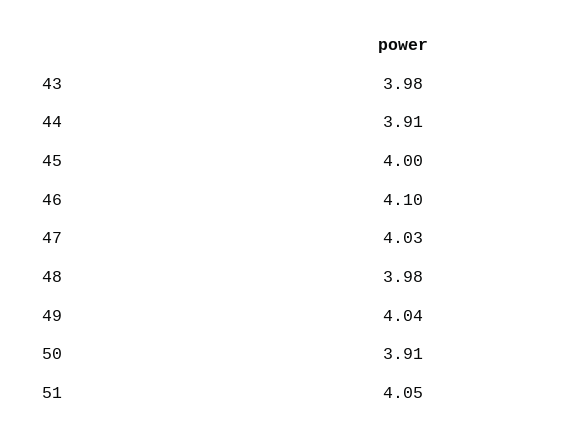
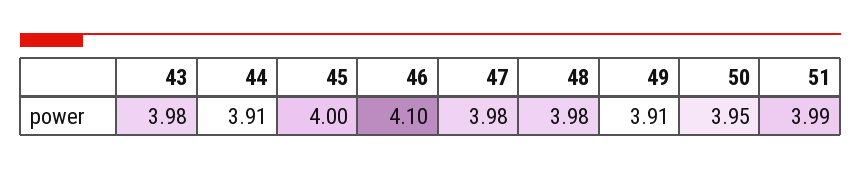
47: 4.03 -> 3.98
49: 4.04 -> 3.91
50: 3.91 -> 3.95
51: 4.05 -> 3.99

